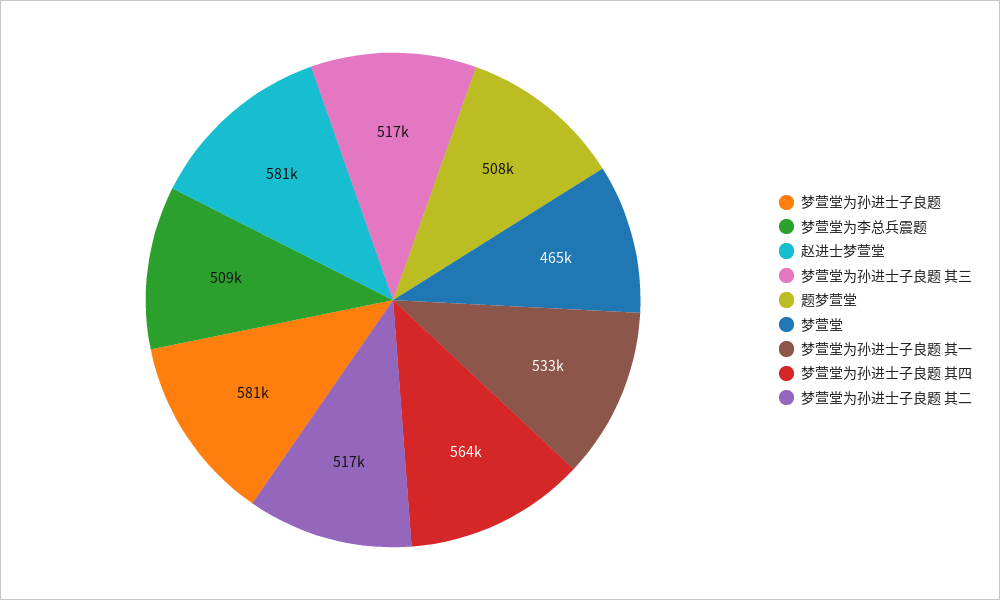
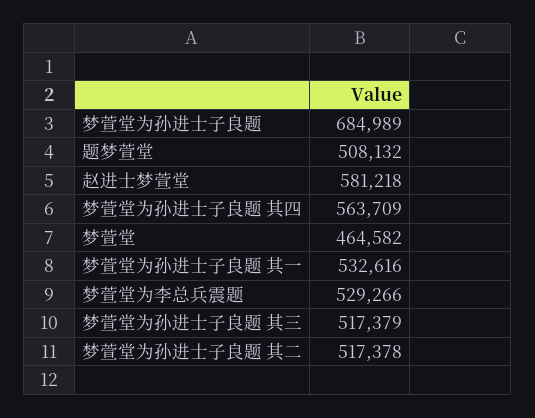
梦萱堂为孙进士子良题: 581000 -> 684989
梦萱堂为李总兵震题: 509000 -> 529266

